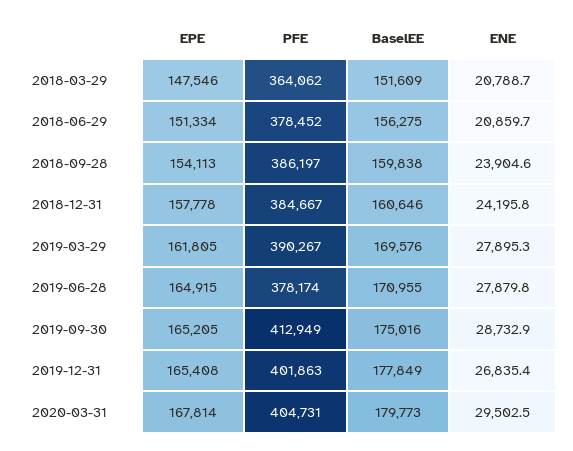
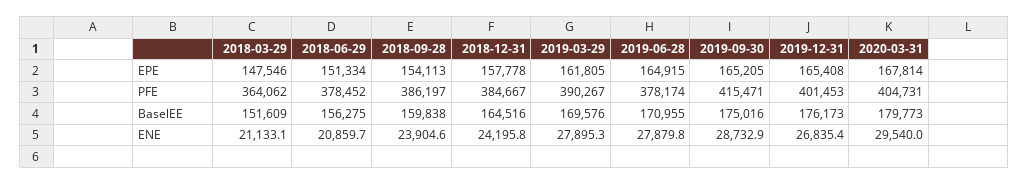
ENE, 2018-03-29: 20788.7 -> 21133.1
BaselEE, 2018-12-31: 160646 -> 164516
PFE, 2019-09-30: 412949 -> 415471
PFE, 2019-12-31: 401863 -> 401453
BaselEE, 2019-12-31: 177849 -> 176173
ENE, 2020-03-31: 29502.5 -> 29540

